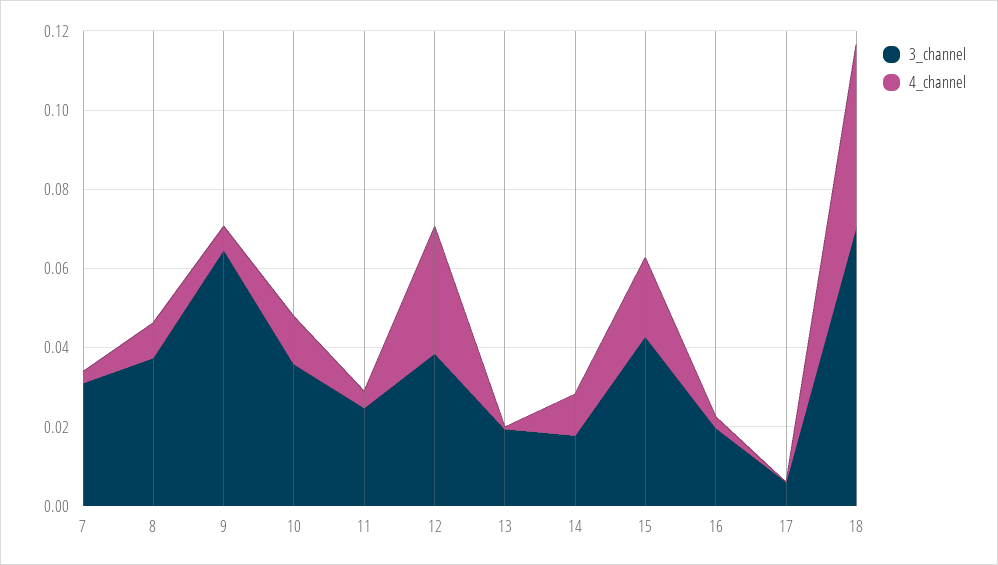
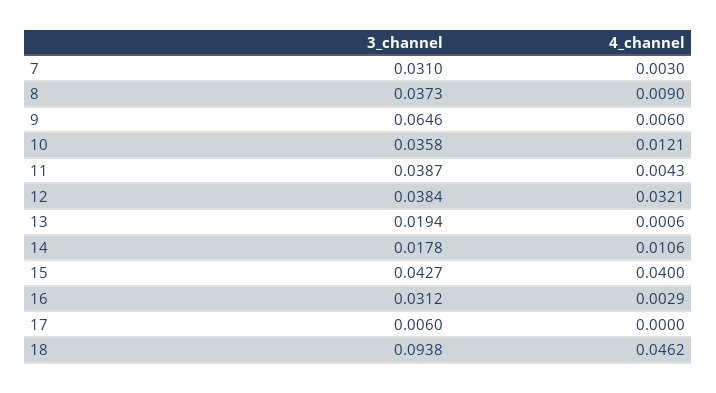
3_channel, 11: 0.025 -> 0.0387
4_channel, 15: 0.02 -> 0.04
3_channel, 16: 0.02 -> 0.0312
3_channel, 18: 0.07 -> 0.0938

